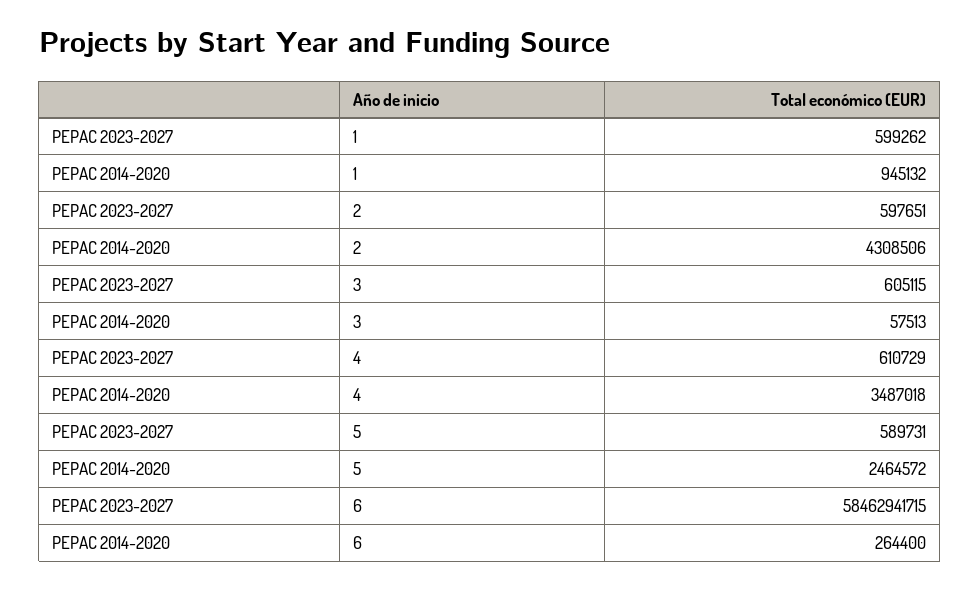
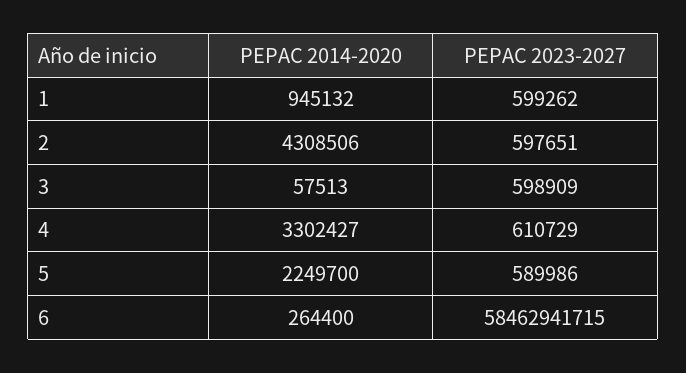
PEPAC 2023-2027, 3: 605115 -> 598909
PEPAC 2014-2020, 4: 3487018 -> 3302427
PEPAC 2023-2027, 5: 589731 -> 589986
PEPAC 2014-2020, 5: 2464572 -> 2249700

